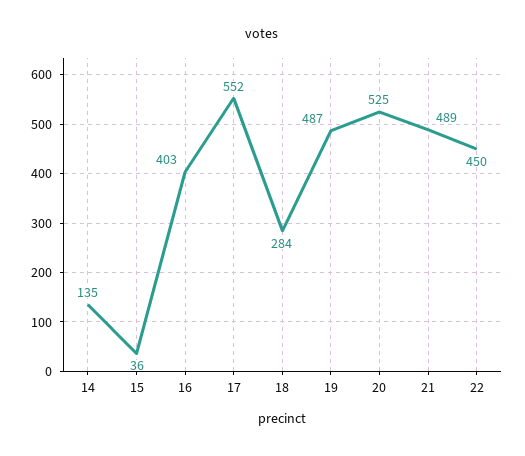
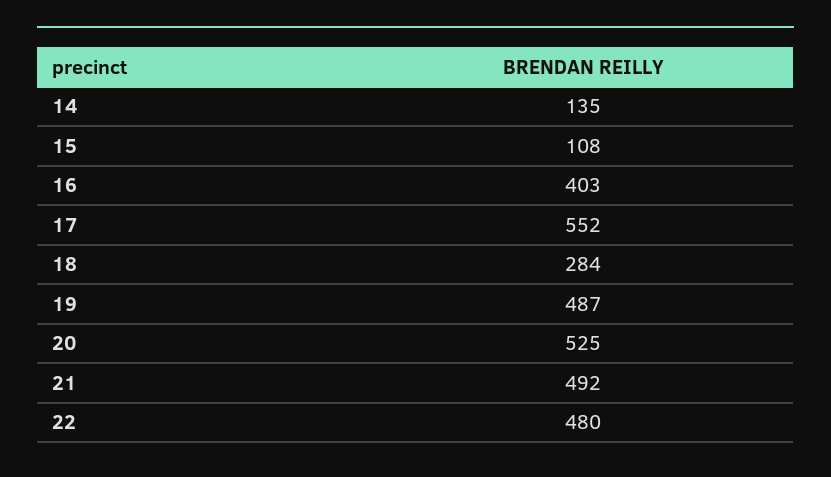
15: 36 -> 108
21: 489 -> 492
22: 450 -> 480

